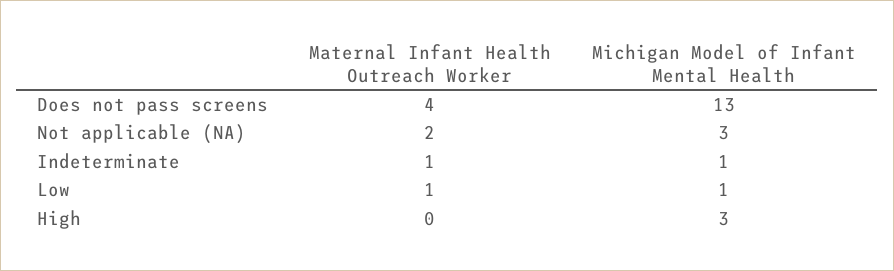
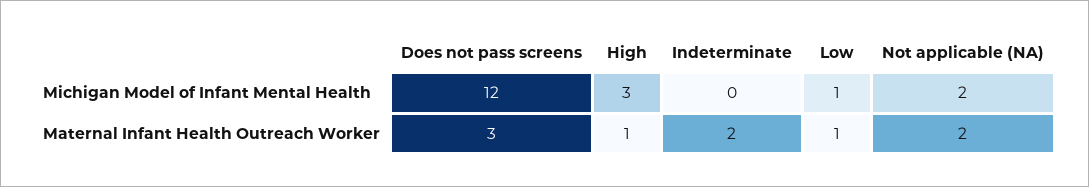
Maternal Infant Health Outreach Worker, Does not pass screens: 4 -> 3
Michigan Model of Infant Mental Health, Does not pass screens: 13 -> 12
Michigan Model of Infant Mental Health, Not applicable (NA): 3 -> 2
Maternal Infant Health Outreach Worker, Indeterminate: 1 -> 2
Michigan Model of Infant Mental Health, Indeterminate: 1 -> 0
Maternal Infant Health Outreach Worker, High: 0 -> 1

